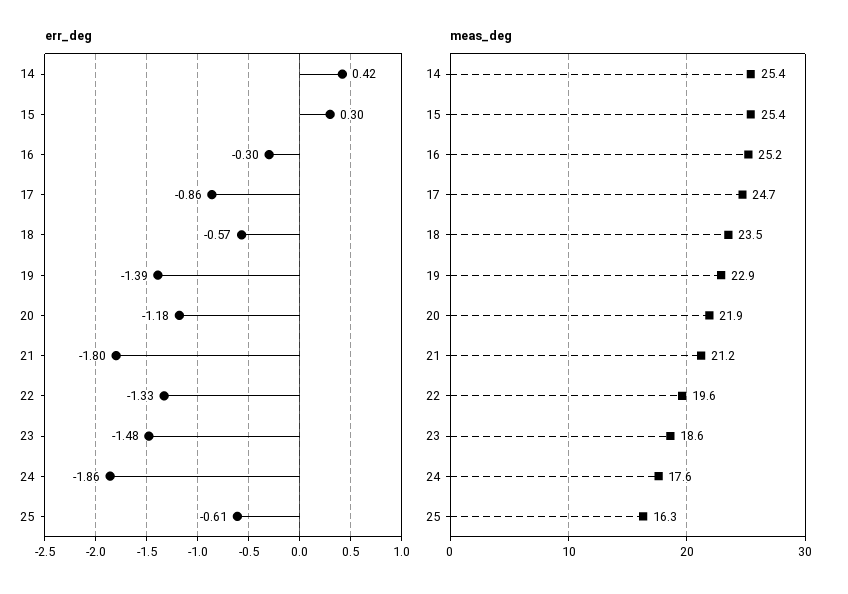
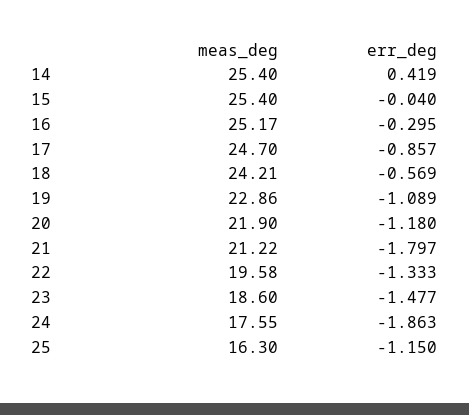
err_deg, 15: 0.3 -> -0.04
err_deg, 19: -1.39 -> -1.089
err_deg, 25: -0.61 -> -1.15
meas_deg, 18: 23.5 -> 24.21

